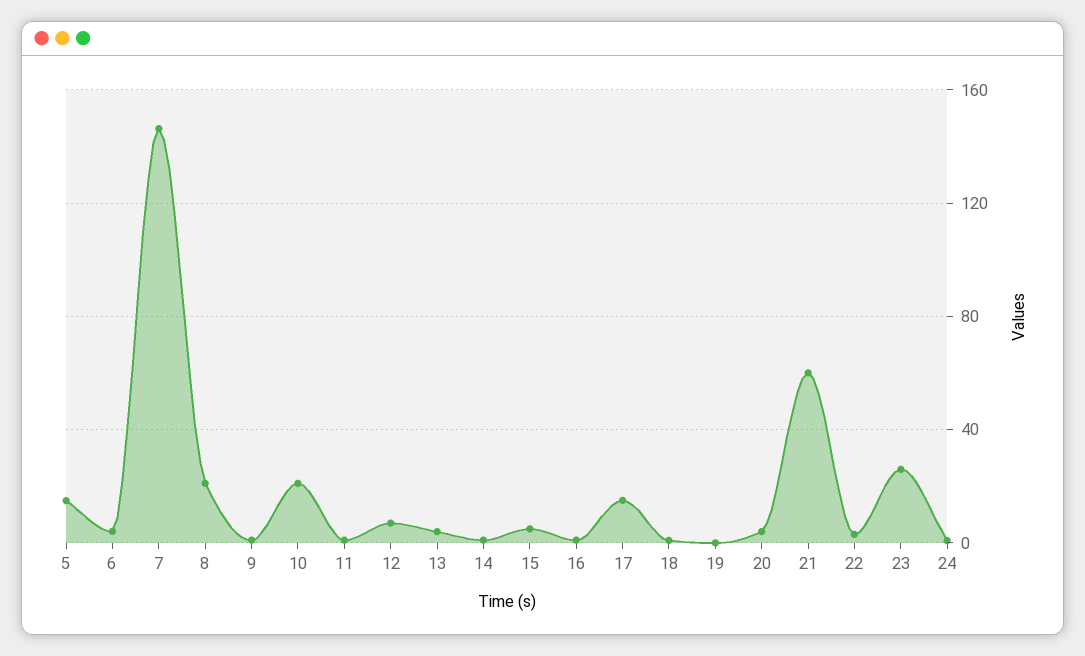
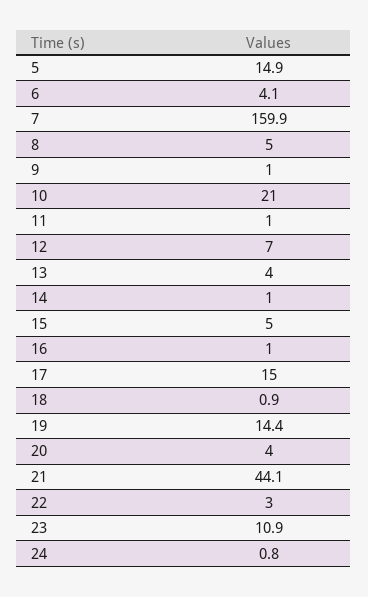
7: 145 -> 159.9
8: 20 -> 5
19: 0 -> 14.4
21: 60 -> 44.1
23: 25 -> 10.9

